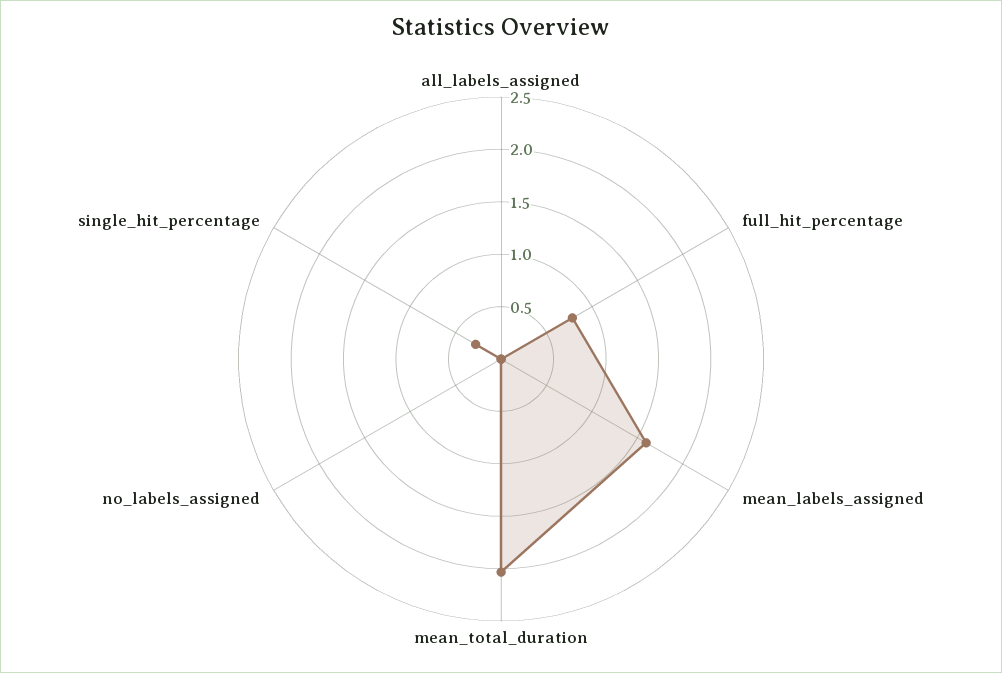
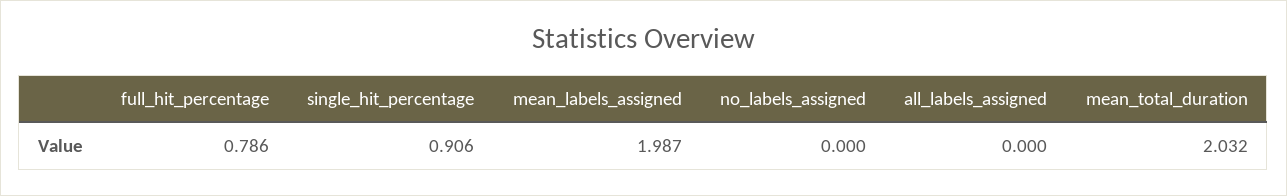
mean_labels_assigned: 1.6 -> 1.987
single_hit_percentage: 0.3 -> 0.906

